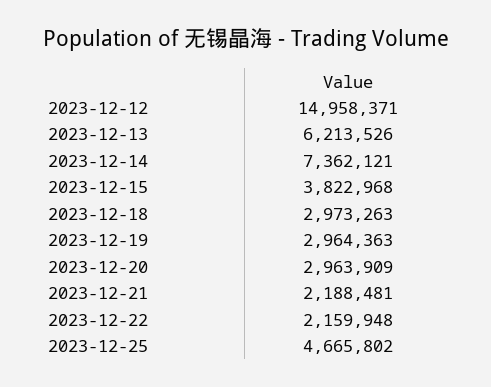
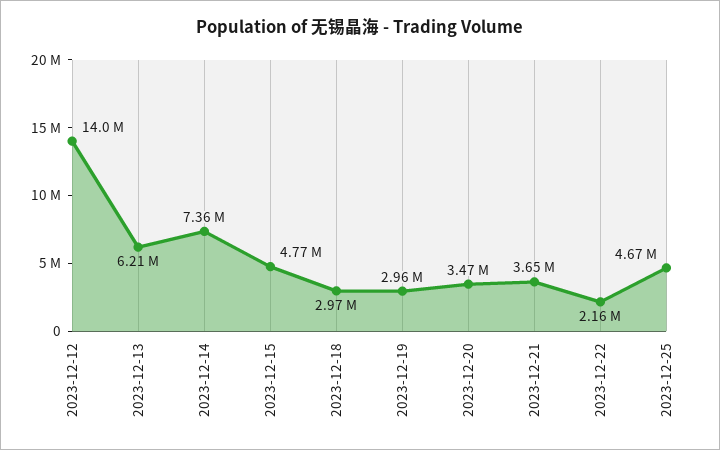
2023-12-12: 14958371 -> 14000000
2023-12-15: 3822968 -> 4770000
2023-12-20: 2963909 -> 3470000
2023-12-21: 2188481 -> 3650000

